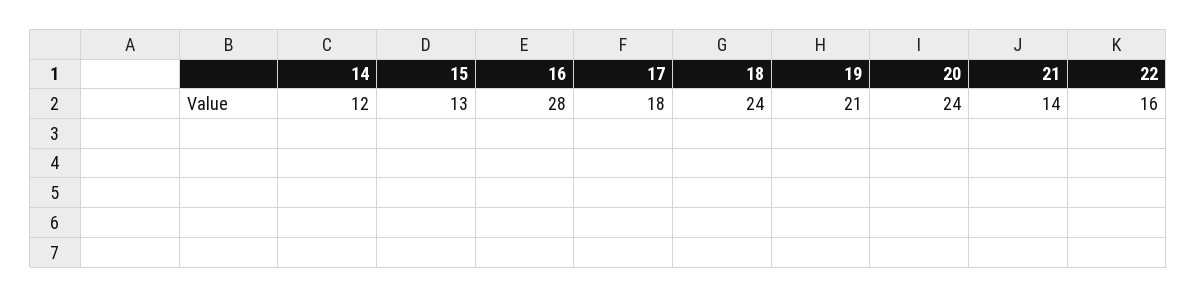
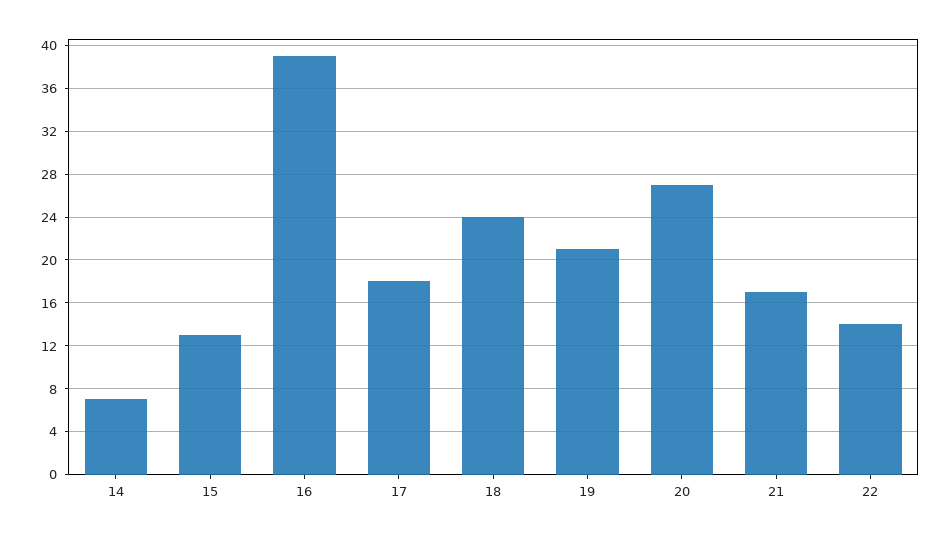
14: 12 -> 7
16: 28 -> 39
20: 24 -> 27
21: 14 -> 17
22: 16 -> 14

